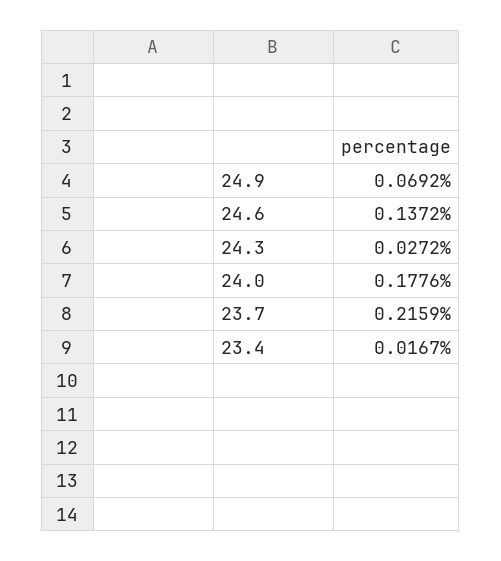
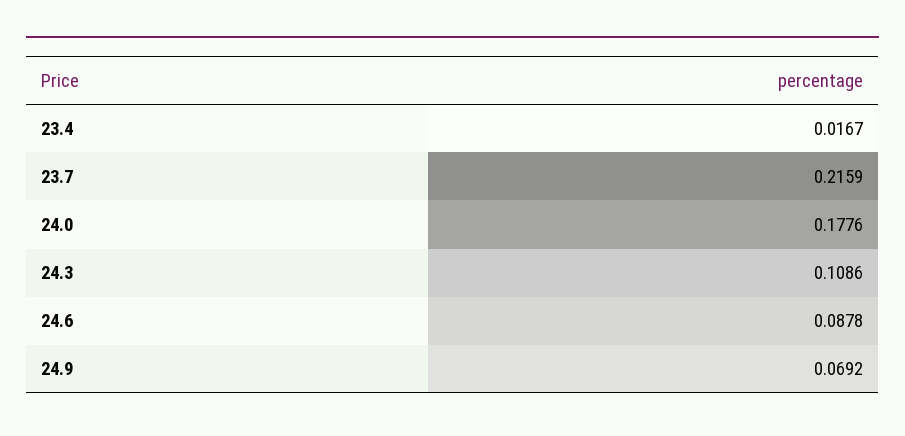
24.6: 0.1372 -> 0.0878
24.3: 0.0272 -> 0.1086

